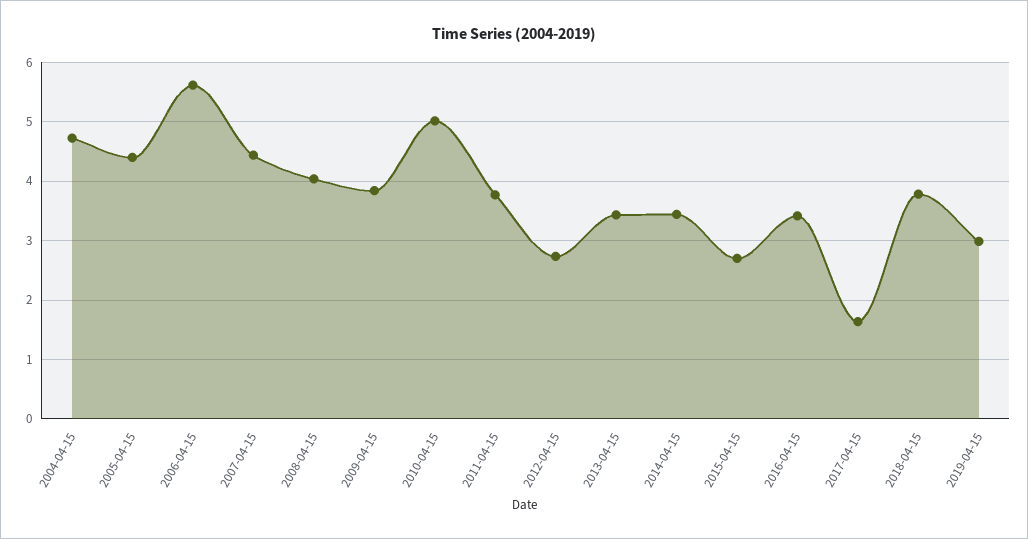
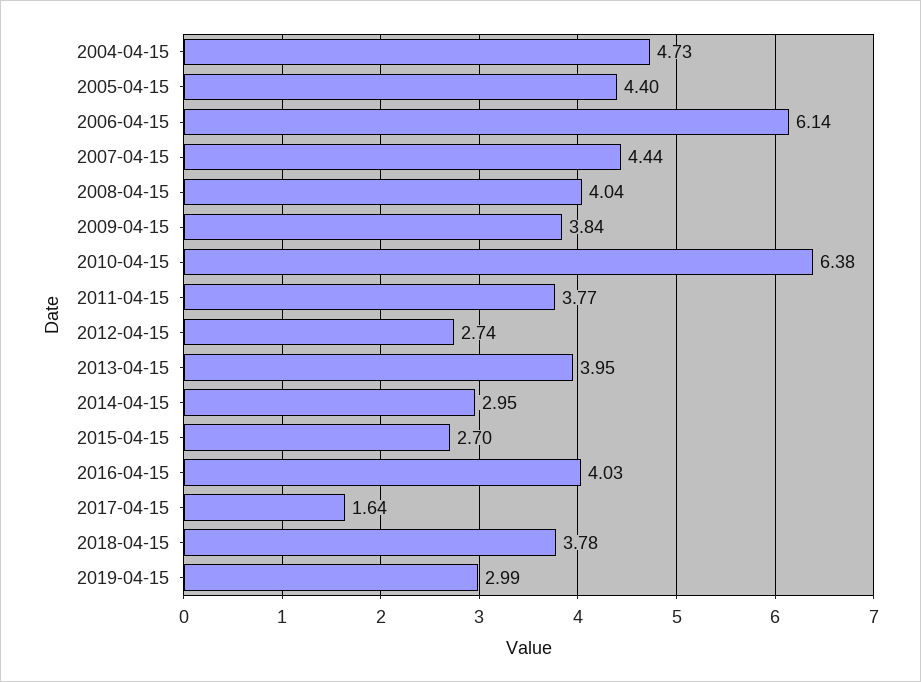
2006-04-15: 5.6 -> 6.14
2010-04-15: 5 -> 6.38
2013-04-15: 3.4 -> 3.95
2014-04-15: 3.4 -> 2.95
2016-04-15: 3.4 -> 4.03

